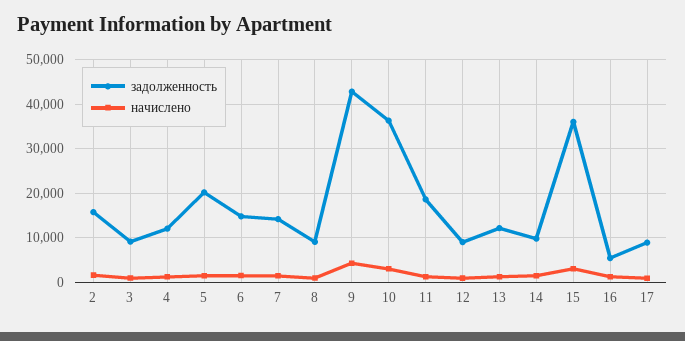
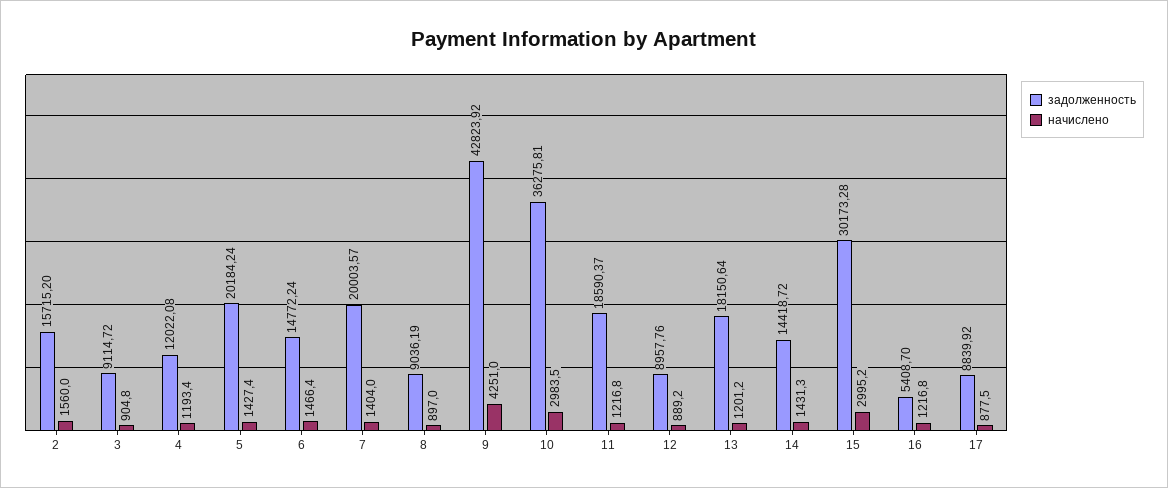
задолженность, 7: 14000 -> 20003.57
задолженность, 13: 12000 -> 18150.64
задолженность, 14: 10000 -> 14418.72
задолженность, 15: 36000 -> 30173.28

